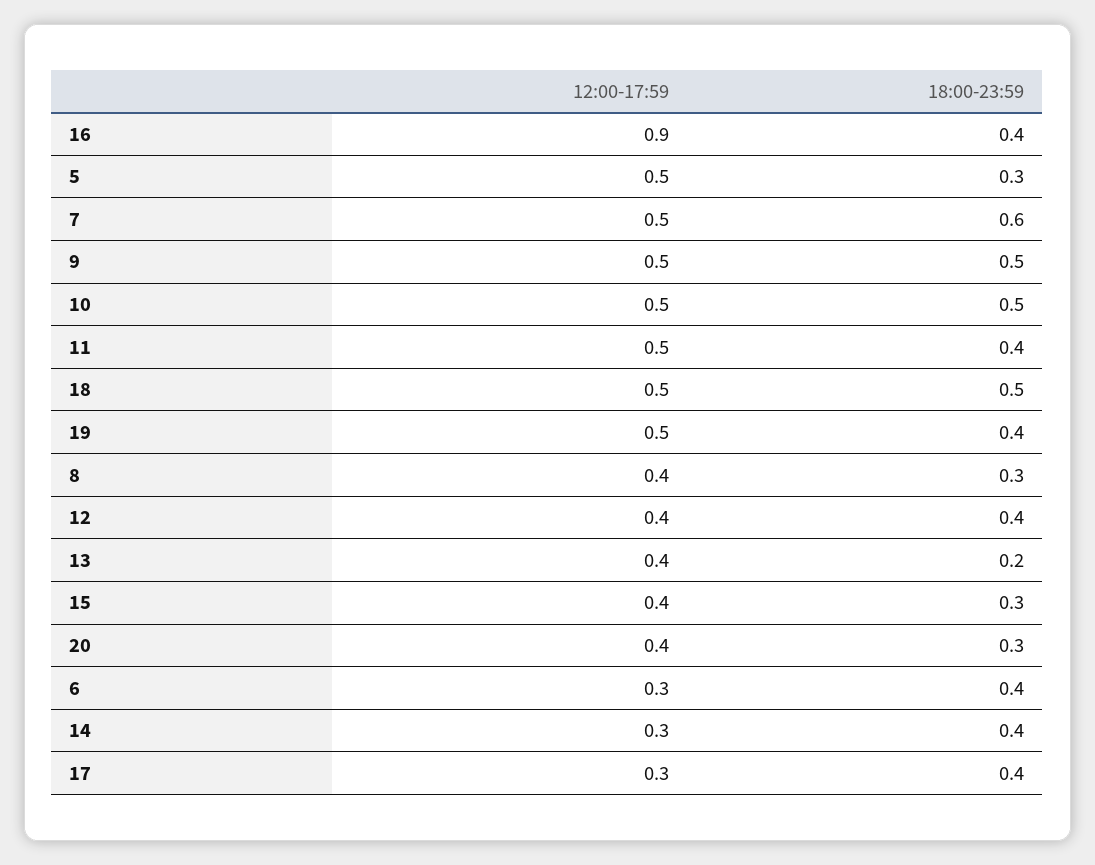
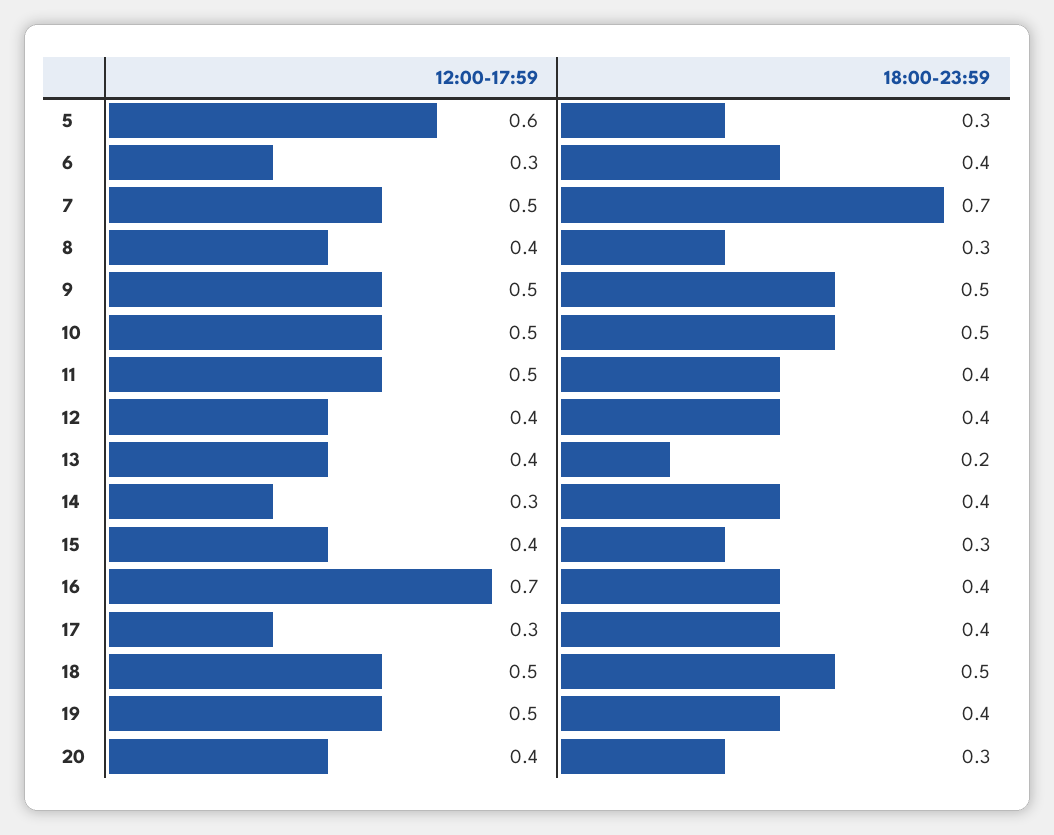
12:00-17:59, 16: 0.9 -> 0.7
12:00-17:59, 5: 0.5 -> 0.6
18:00-23:59, 7: 0.6 -> 0.7

